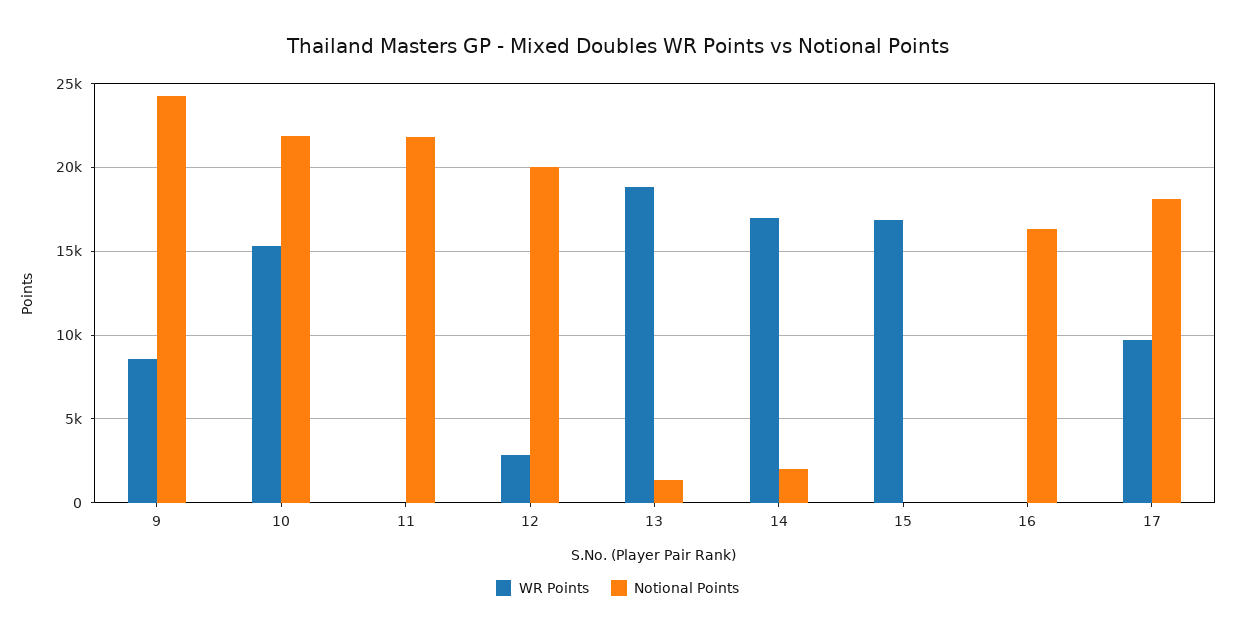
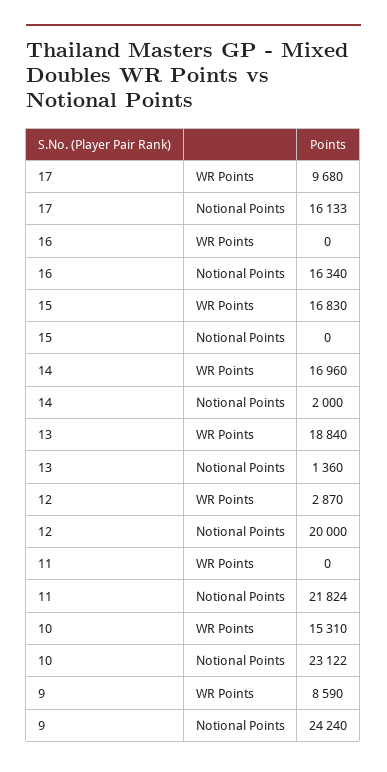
Notional Points, 10: 22000 -> 23122
Notional Points, 17: 18000 -> 16133

